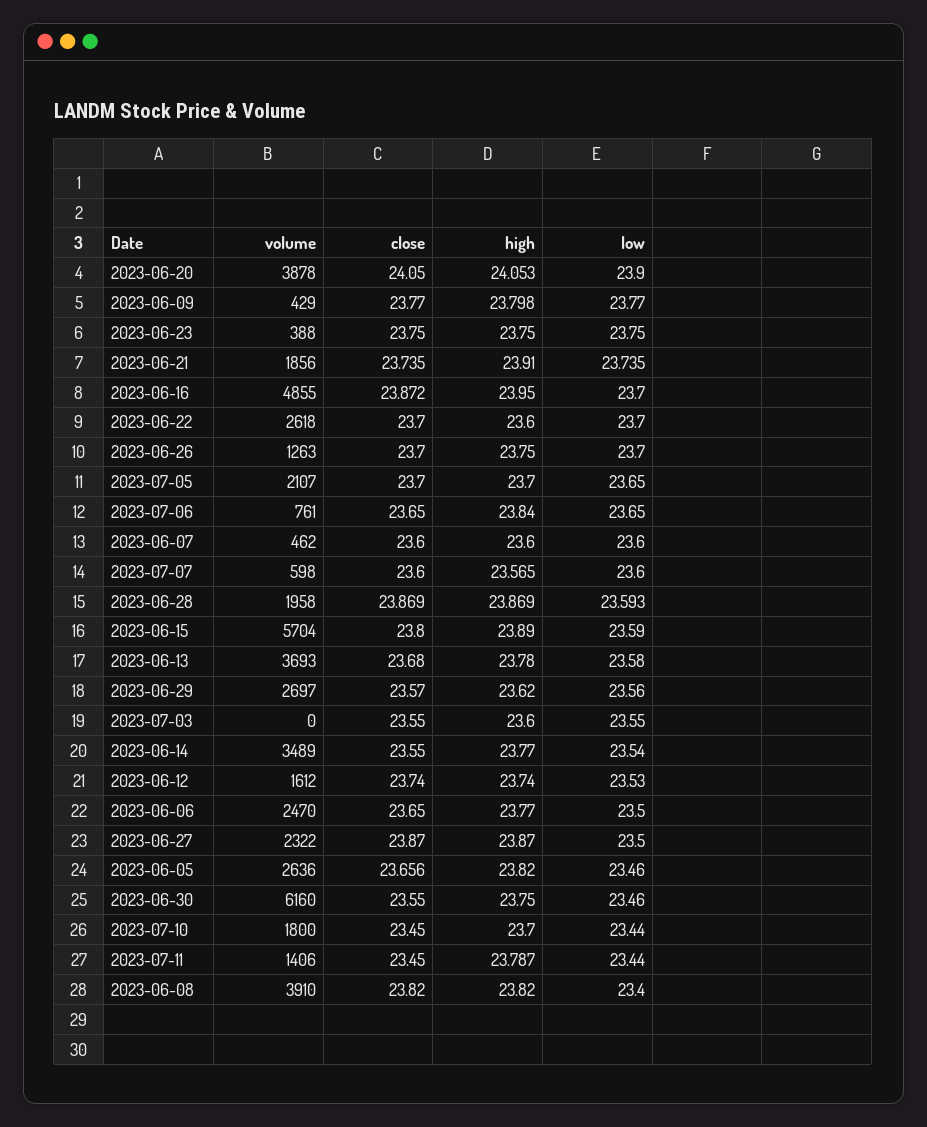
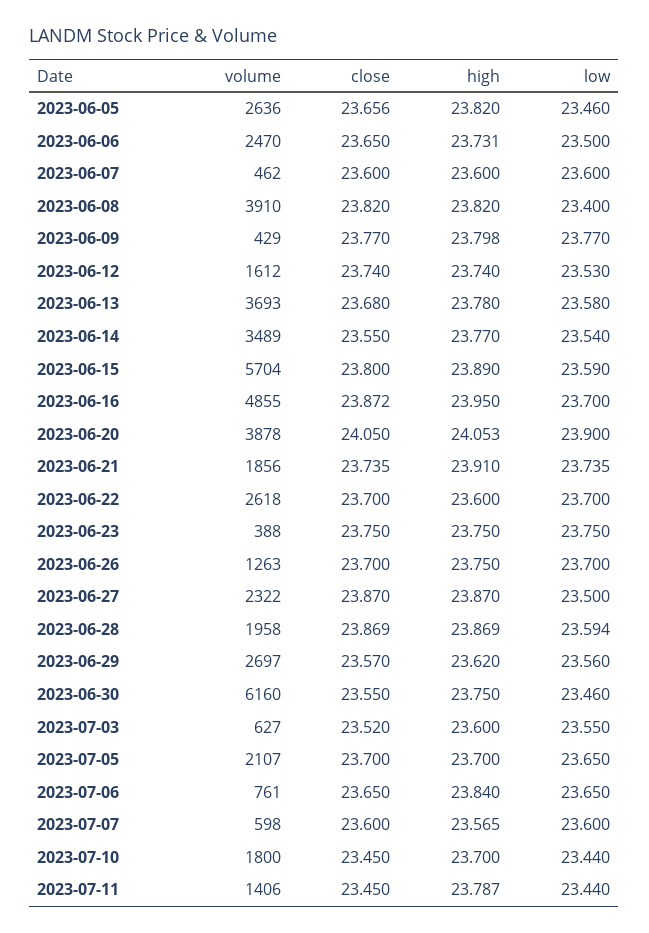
low, 2023-06-28: 23.593 -> 23.594
volume, 2023-07-03: 0 -> 627
close, 2023-07-03: 23.55 -> 23.52
high, 2023-06-06: 23.77 -> 23.731

